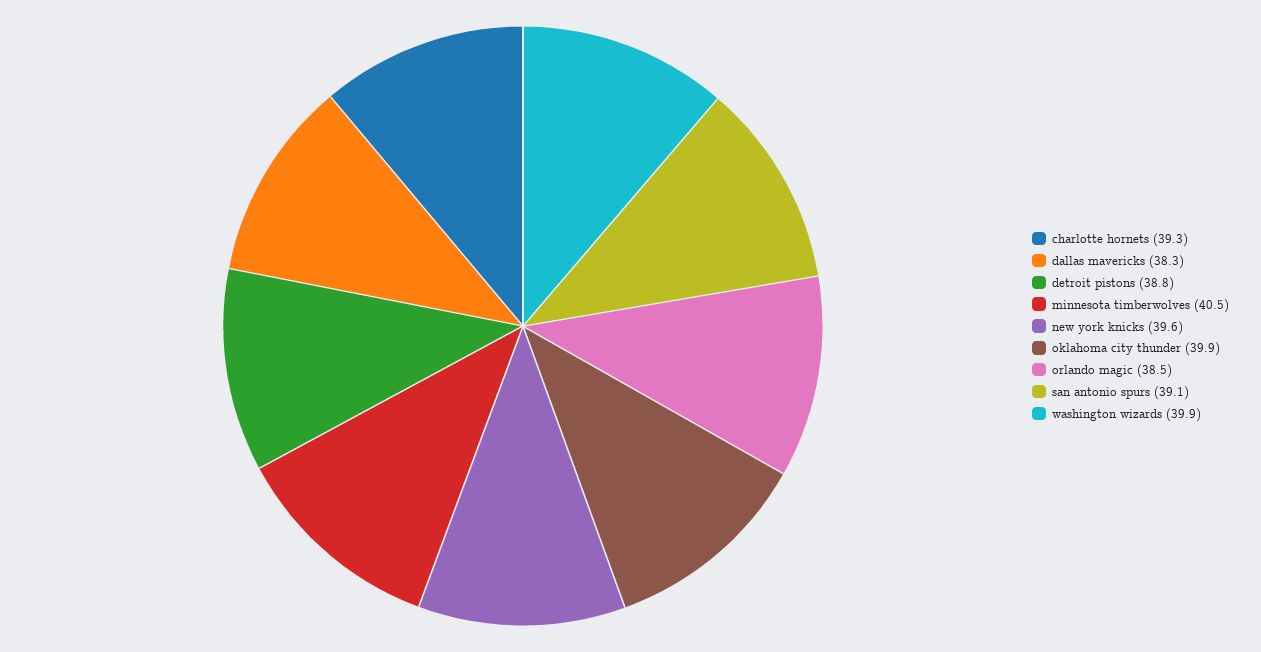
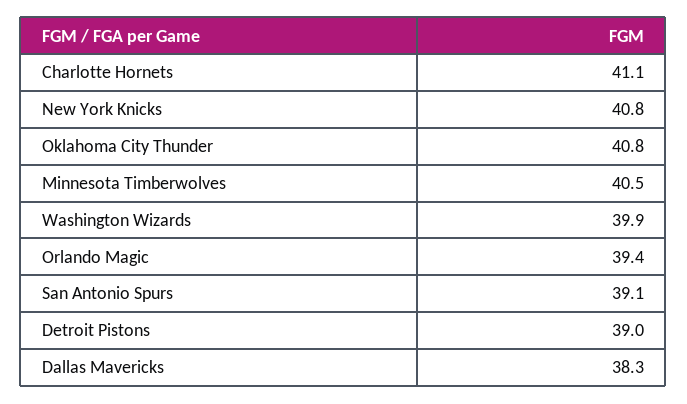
charlotte hornets: 39.3 -> 41.1
detroit pistons: 38.8 -> 39
new york knicks: 39.6 -> 40.8
oklahoma city thunder: 39.9 -> 40.8
orlando magic: 38.5 -> 39.4

